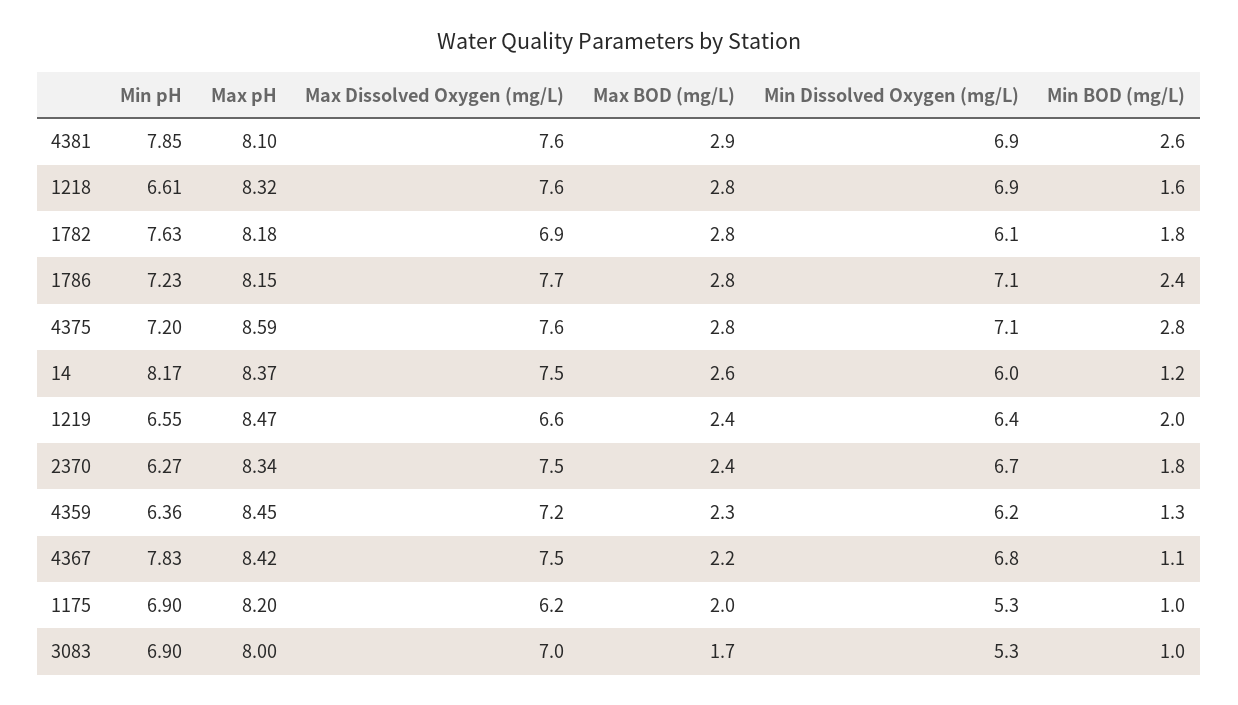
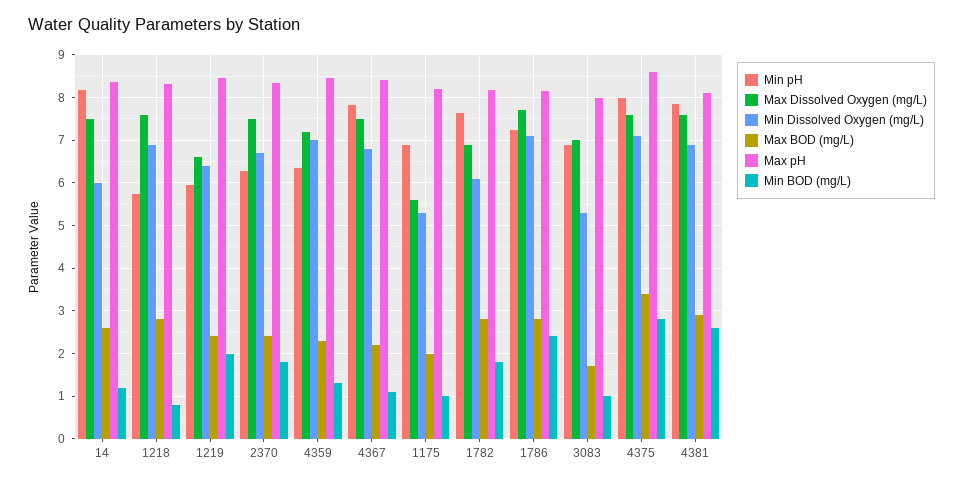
Min pH, 1218: 6.61 -> 5.8
Min BOD (mg/L), 1218: 1.6 -> 0.8
Min pH, 4375: 7.2 -> 8
Max BOD (mg/L), 4375: 2.8 -> 3.4
Min pH, 1219: 6.55 -> 6
Min Dissolved Oxygen (mg/L), 4359: 6.2 -> 7
Max Dissolved Oxygen (mg/L), 1175: 6.2 -> 5.6

